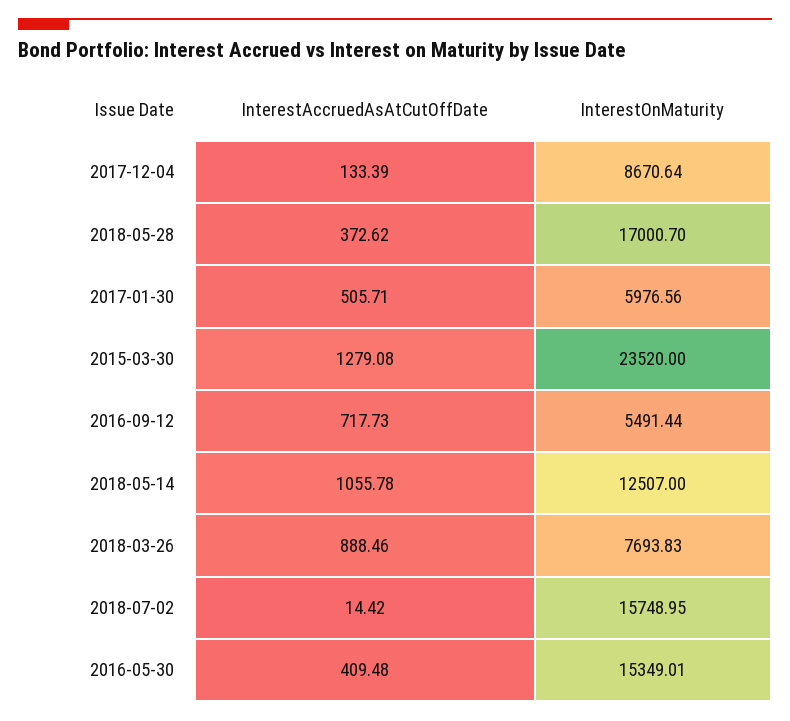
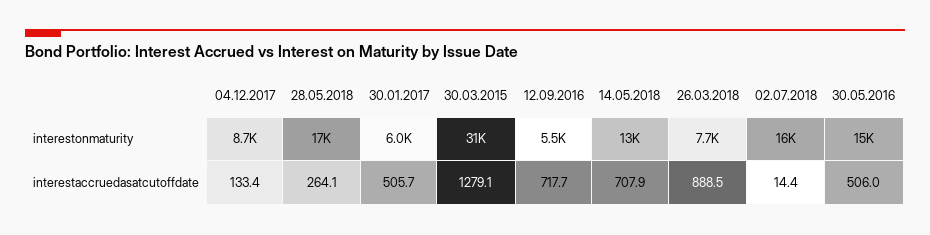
InterestAccruedAsAtCutOffDate, 2018-05-28: 372.62 -> 264.1
InterestOnMaturity, 2015-03-30: 23520 -> 31000
InterestAccruedAsAtCutOffDate, 2018-05-14: 1055.78 -> 707.9
InterestAccruedAsAtCutOffDate, 2016-05-30: 409.48 -> 506

